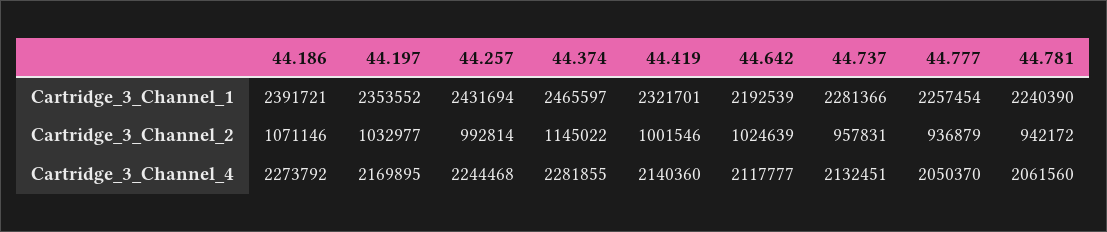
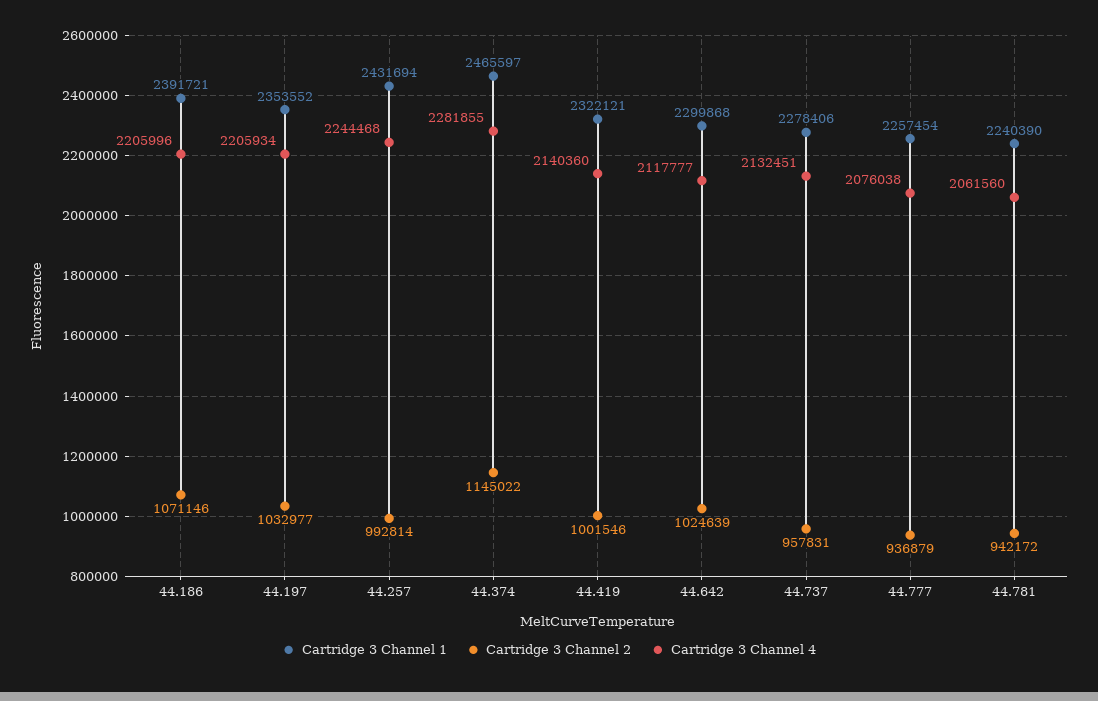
Cartridge_3_Channel_1, 44.419: 2321701 -> 2322121
Cartridge_3_Channel_1, 44.642: 2192539 -> 2299868
Cartridge_3_Channel_1, 44.737: 2281366 -> 2278406
Cartridge_3_Channel_4, 44.186: 2273792 -> 2205996
Cartridge_3_Channel_4, 44.197: 2169895 -> 2205934
Cartridge_3_Channel_4, 44.777: 2050370 -> 2076038

